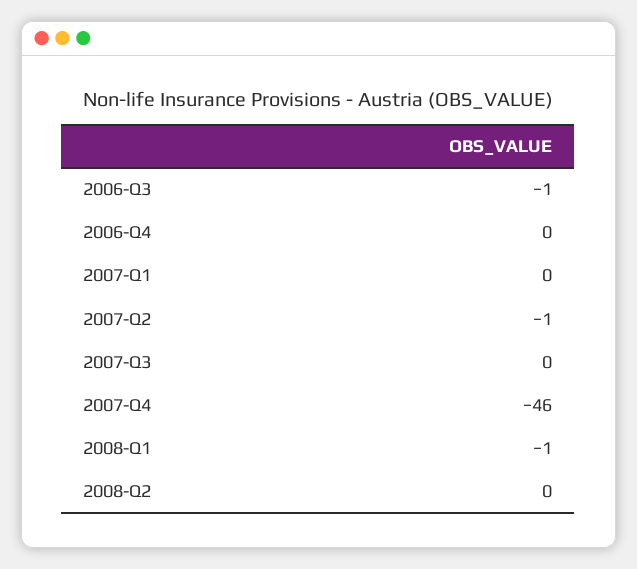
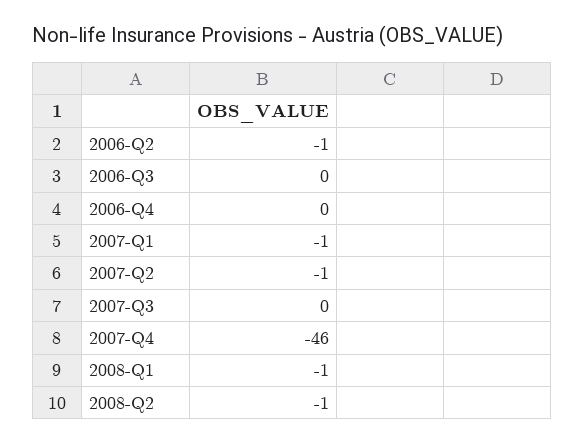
2006-Q3: -1 -> 0
2007-Q1: 0 -> -1
2008-Q2: 0 -> -1
2006-Q2: none -> -1

